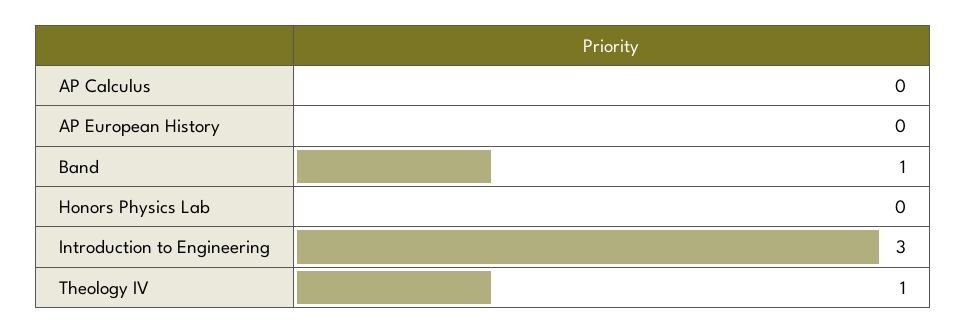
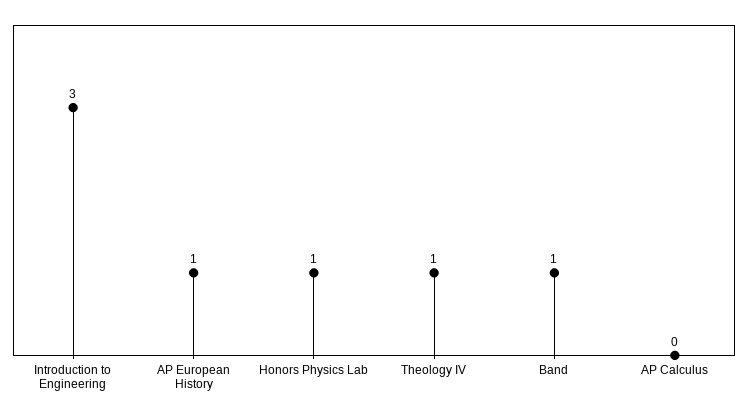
AP European History: 0 -> 1
Honors Physics Lab: 0 -> 1

